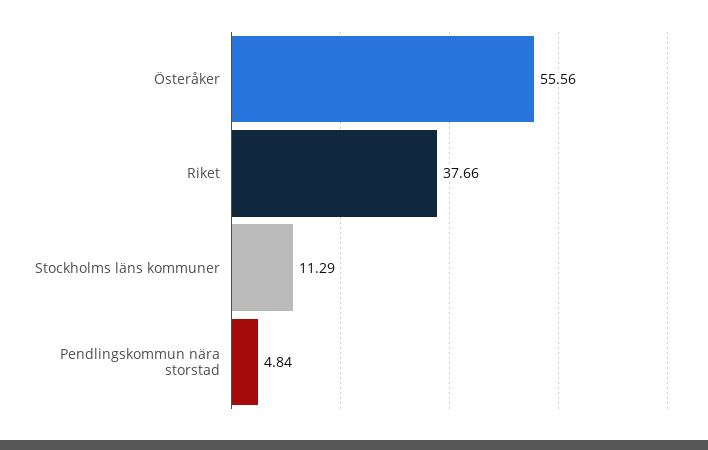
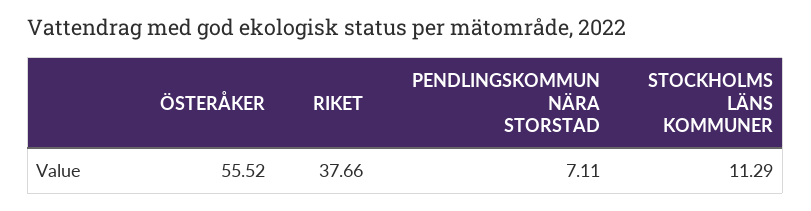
Österåker: 55.56 -> 55.52
Pendlingskommun nära storstad: 4.84 -> 7.11

